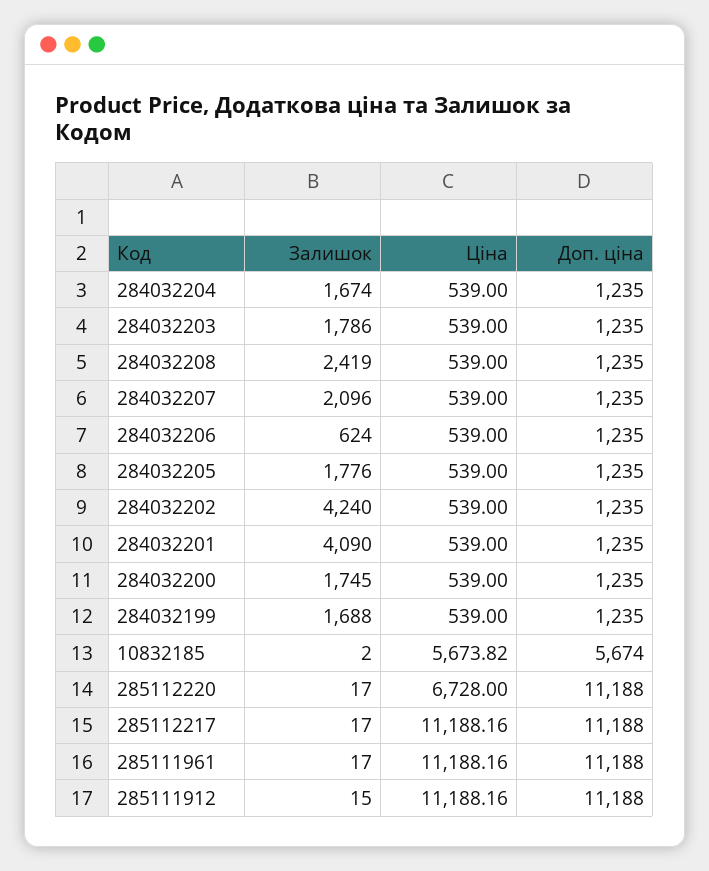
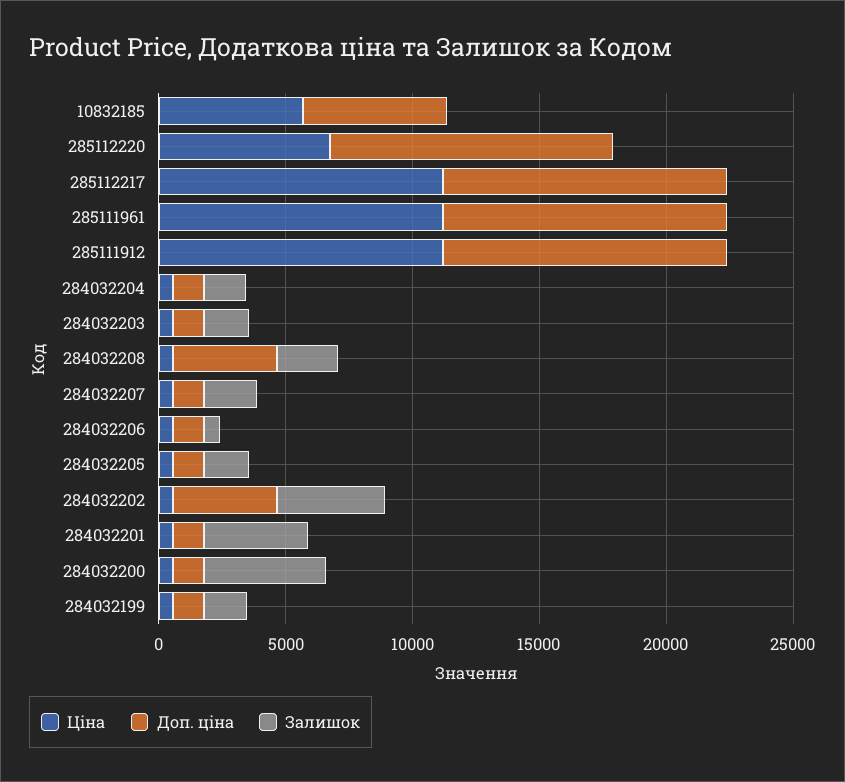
Доп. ціна, 284032208: 1235 -> 4000
Доп. ціна, 284032202: 1235 -> 4000
Залишок, 284032200: 1745 -> 5000

